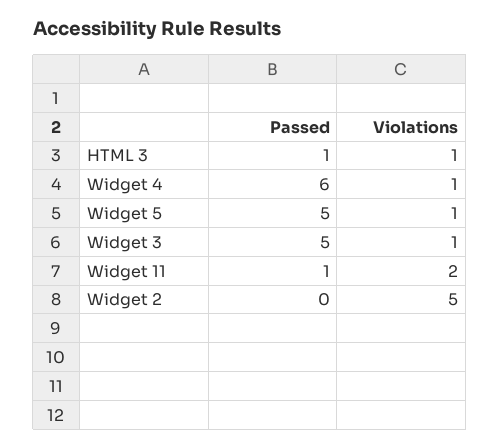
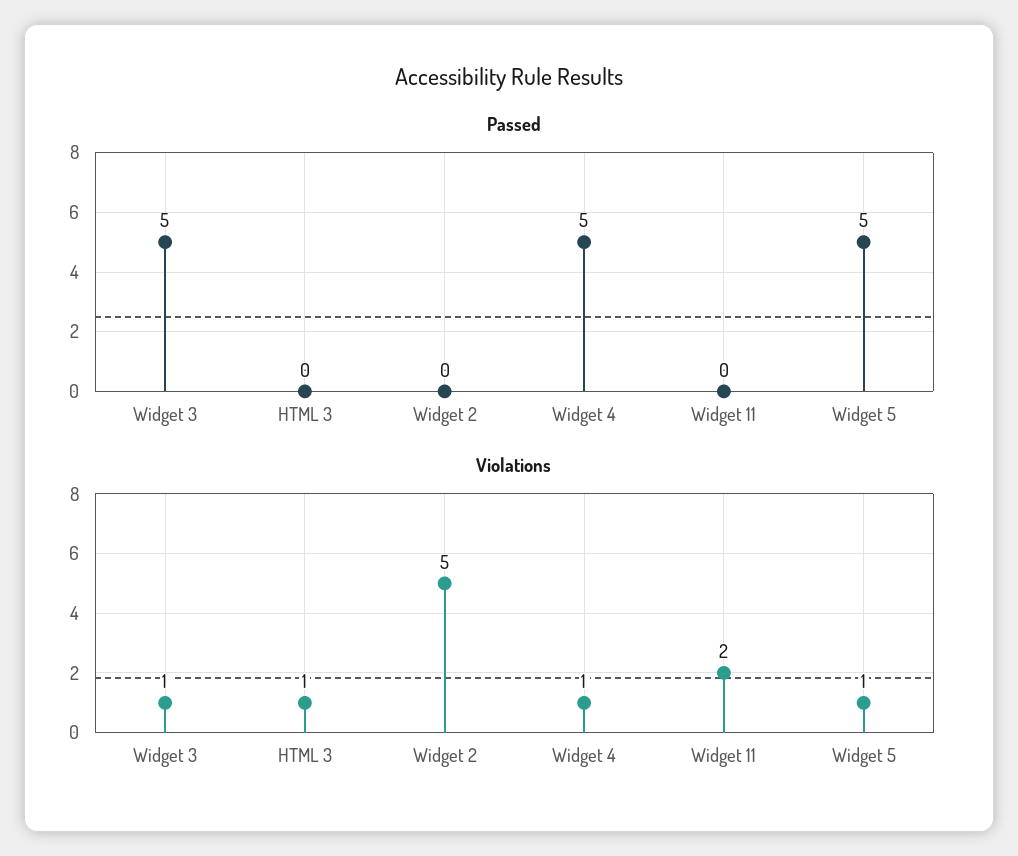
Passed, HTML 3: 1 -> 0
Passed, Widget 4: 6 -> 5
Passed, Widget 11: 1 -> 0

